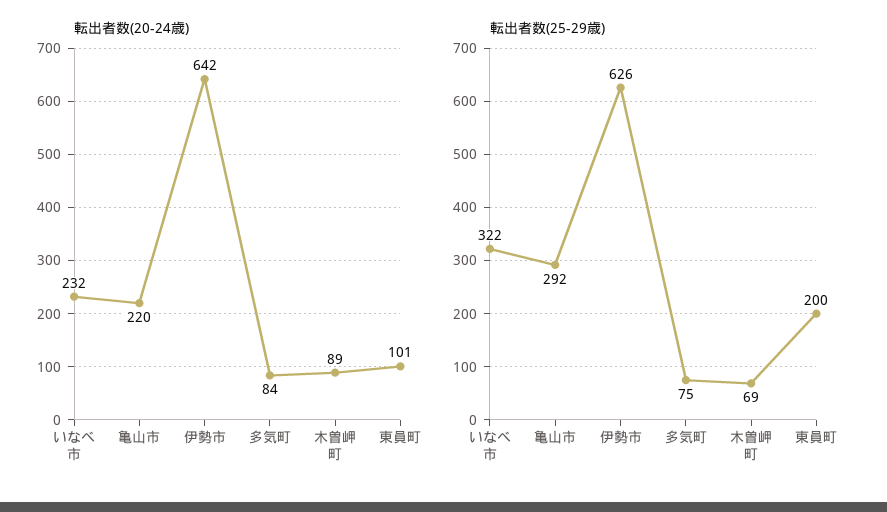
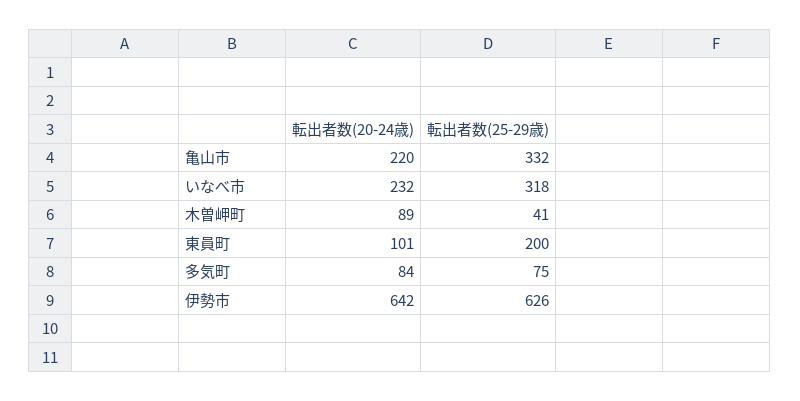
転出者数(25-29歳), いなべ市: 322 -> 318
転出者数(25-29歳), 亀山市: 292 -> 332
転出者数(25-29歳), 木曽岬町: 69 -> 41

